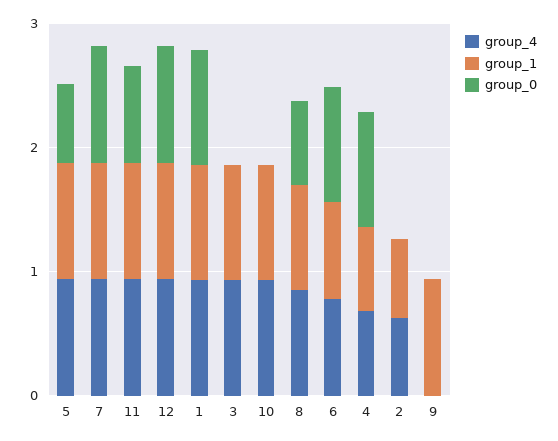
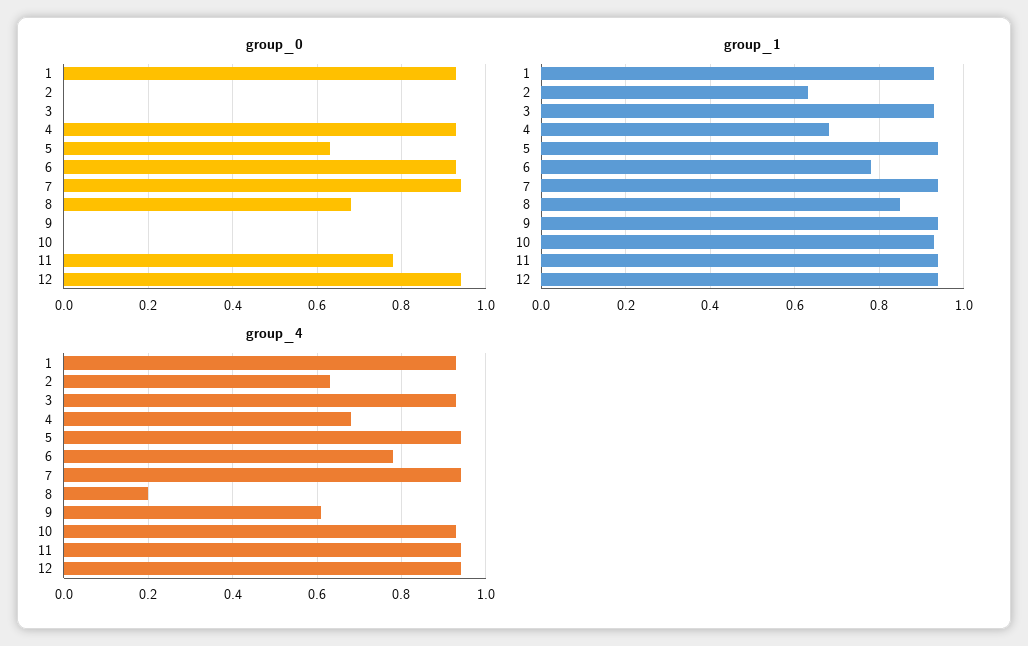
group_4, 8: 0.8 -> 0.2
group_4, 9: 0 -> 0.6

